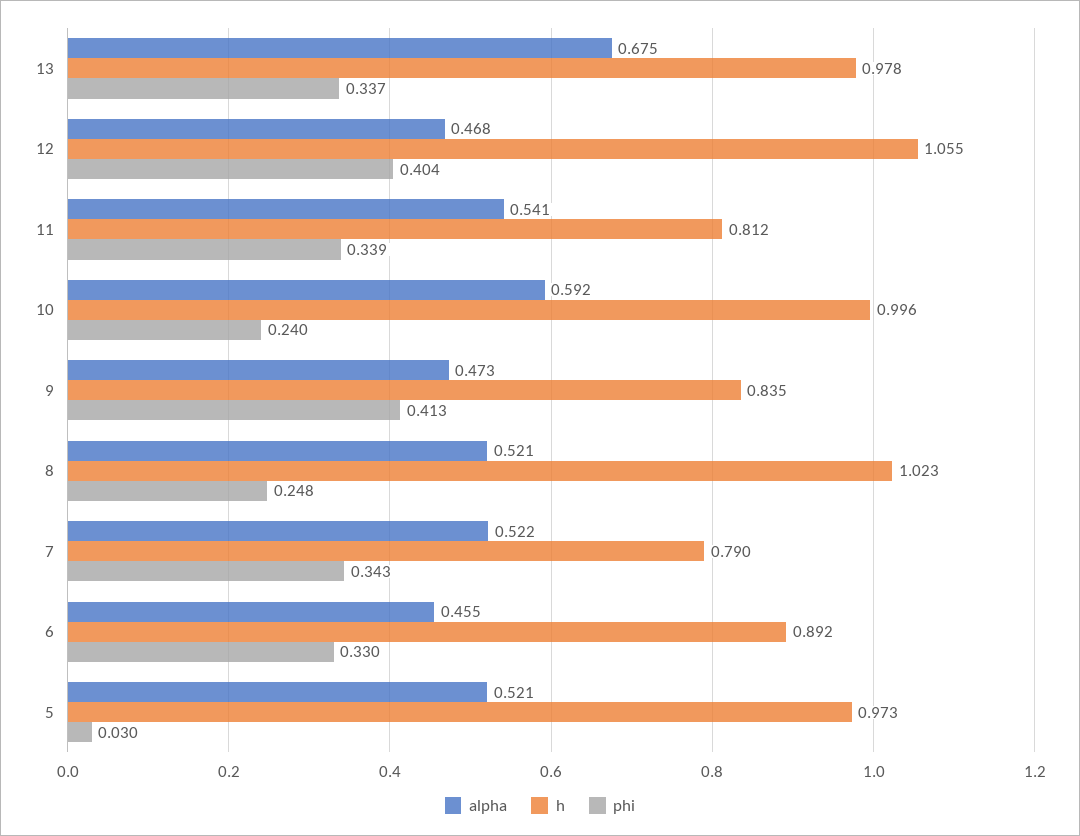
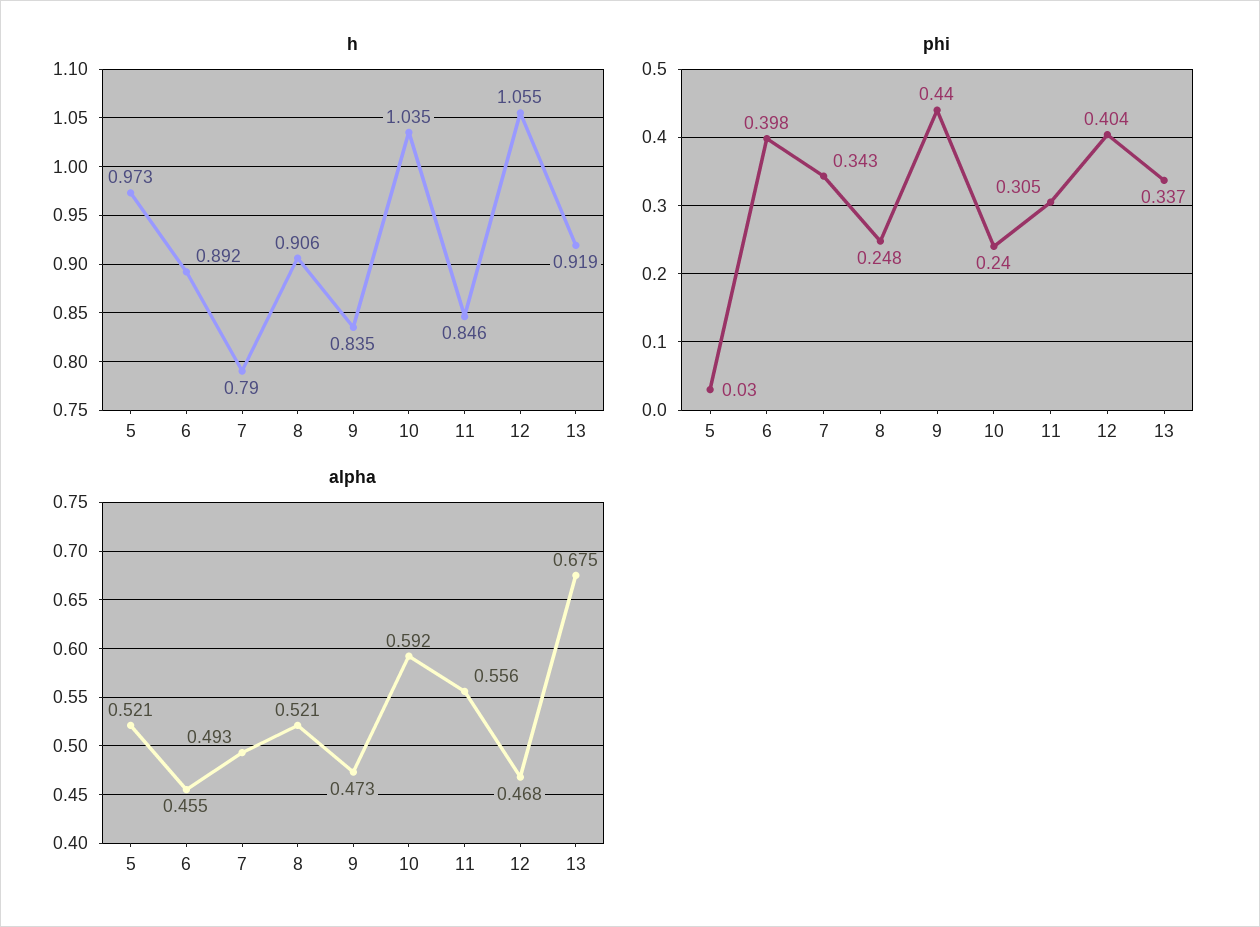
h, 13: 0.978 -> 0.919
alpha, 11: 0.541 -> 0.556
h, 11: 0.812 -> 0.846
phi, 11: 0.339 -> 0.305
h, 10: 0.996 -> 1.035
phi, 9: 0.413 -> 0.44
h, 8: 1.023 -> 0.906
alpha, 7: 0.522 -> 0.493
phi, 6: 0.33 -> 0.398

